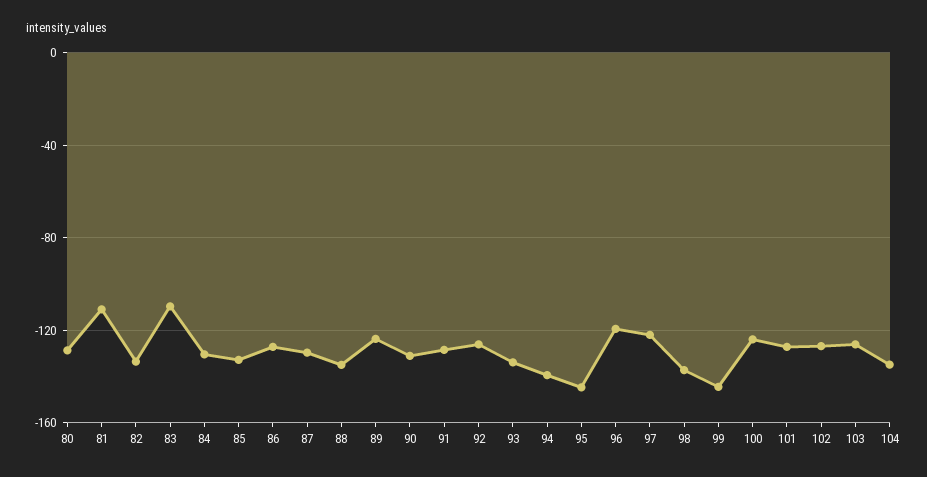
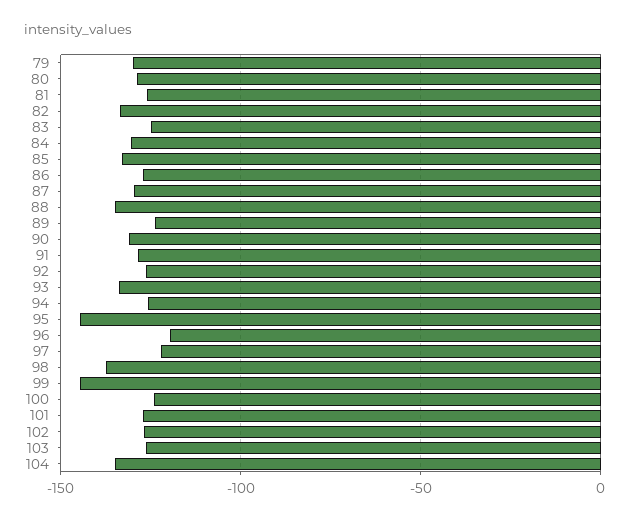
81: -110 -> -125
83: -110 -> -125
94: -140 -> -125
79: none -> -130

